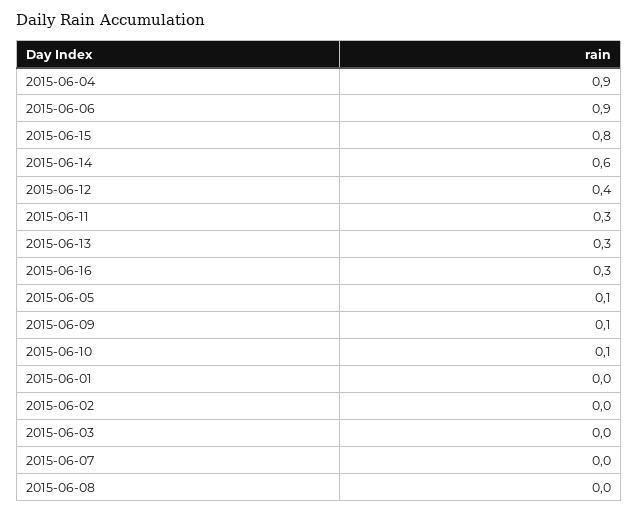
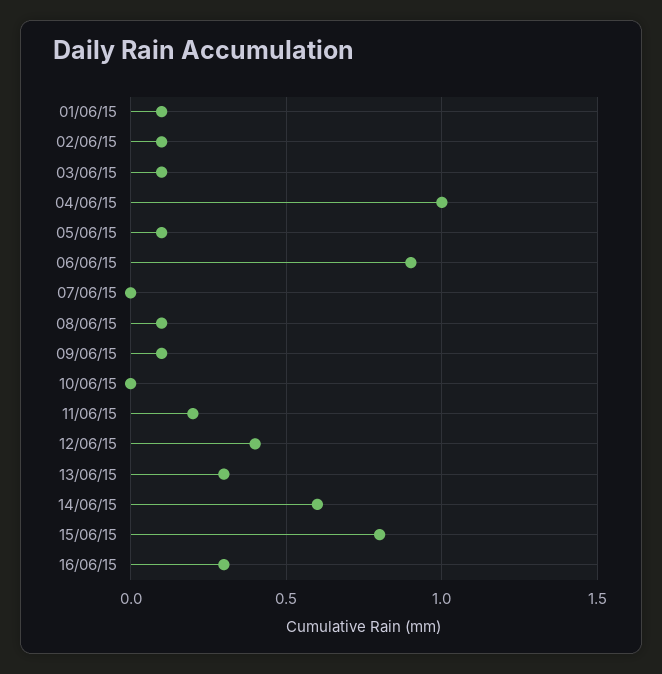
2015-06-04: 0.9 -> 1
2015-06-11: 0.3 -> 0.2
2015-06-10: 0.1 -> 0
2015-06-01: 0 -> 0.1
2015-06-02: 0 -> 0.1
2015-06-03: 0 -> 0.1
2015-06-08: 0 -> 0.1

